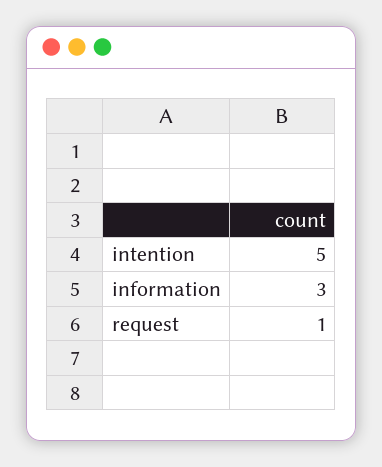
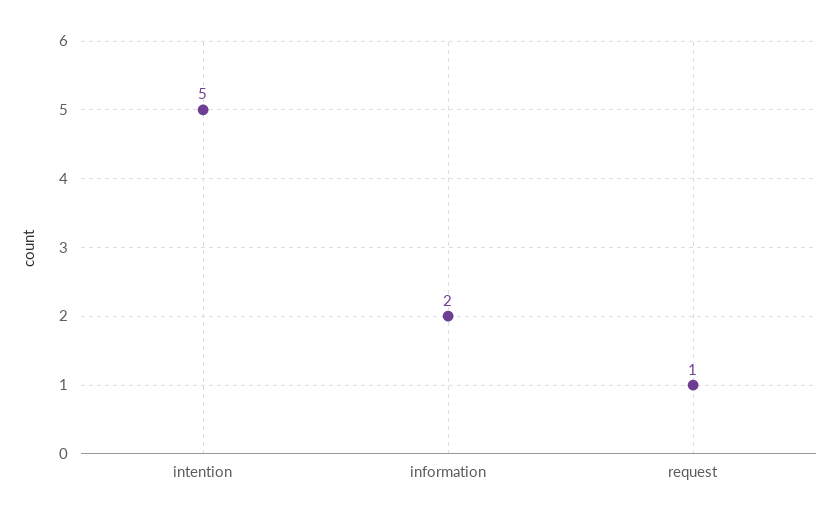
information: 3 -> 2

